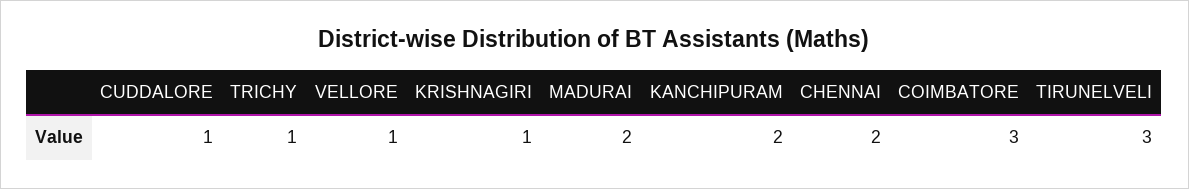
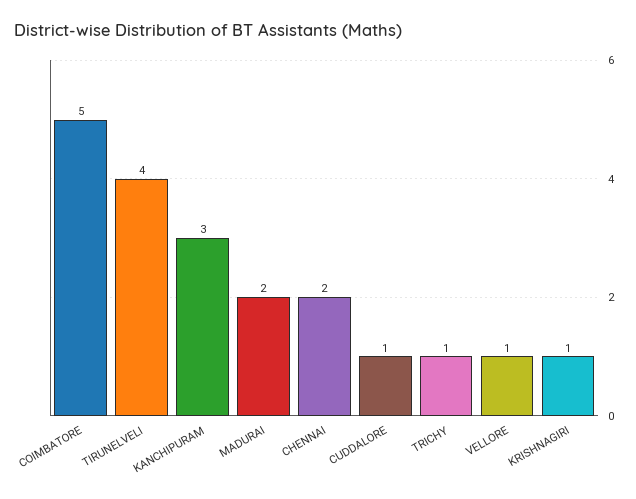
KANCHIPURAM: 2 -> 3
COIMBATORE: 3 -> 5
TIRUNELVELI: 3 -> 4

